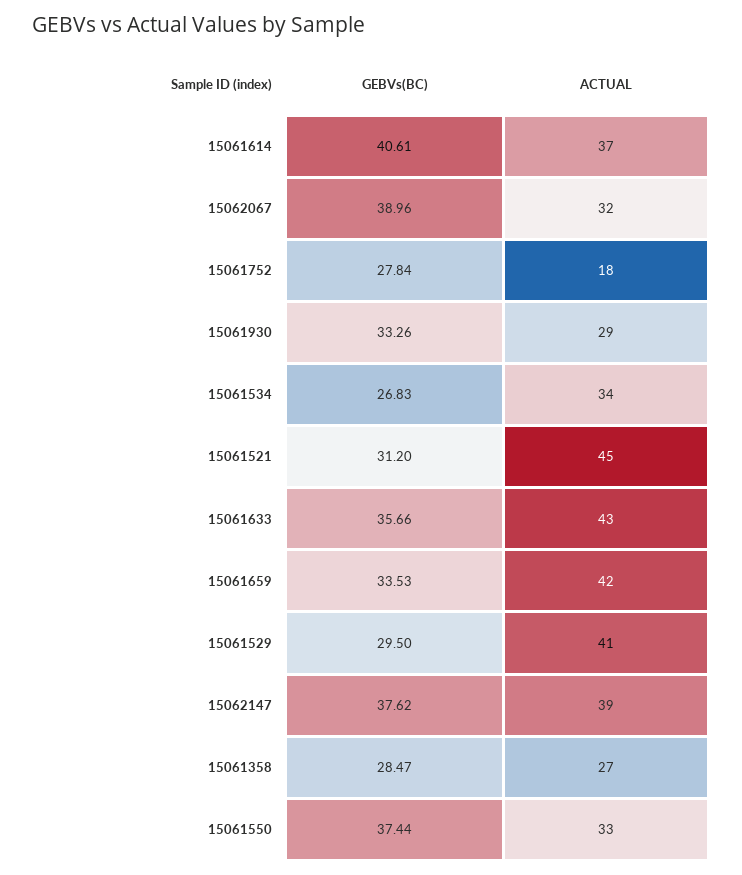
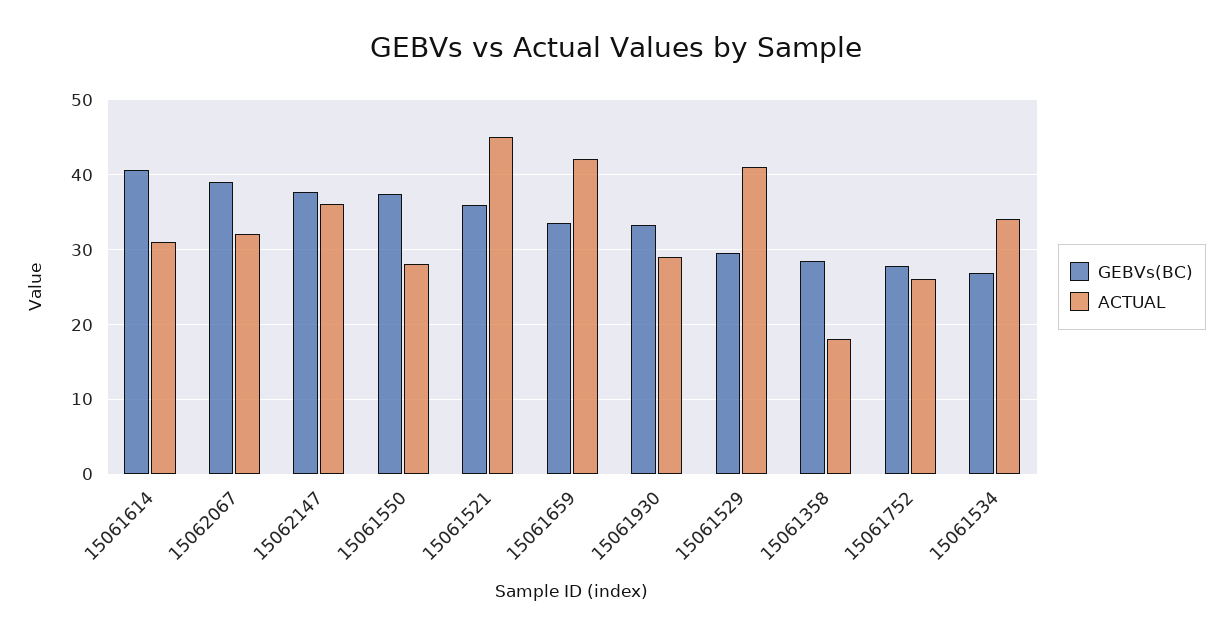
ACTUAL, 15061614: 37 -> 31
ACTUAL, 15061752: 18 -> 26
GEBVs(BC), 15061521: 31.2 -> 36
GEBVs(BC), 15061633: 35.66 -> none
ACTUAL, 15061633: 43 -> none
ACTUAL, 15062147: 39 -> 36
ACTUAL, 15061358: 27 -> 18
ACTUAL, 15061550: 33 -> 28

